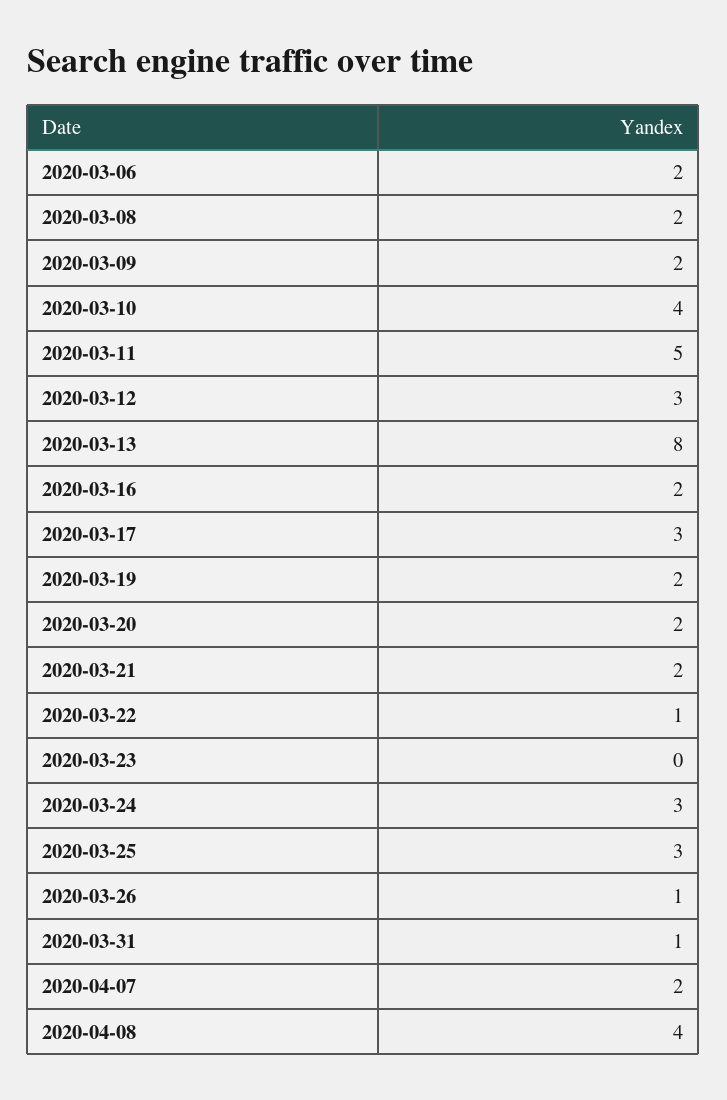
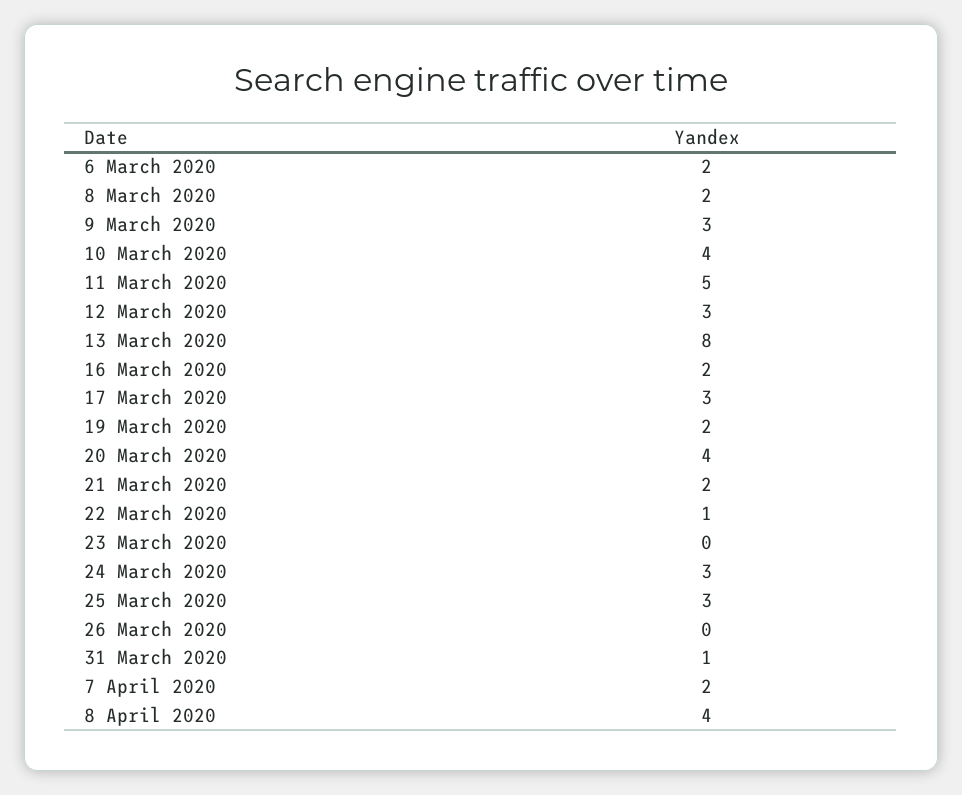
2020-03-09: 2 -> 3
2020-03-20: 2 -> 4
2020-03-26: 1 -> 0

